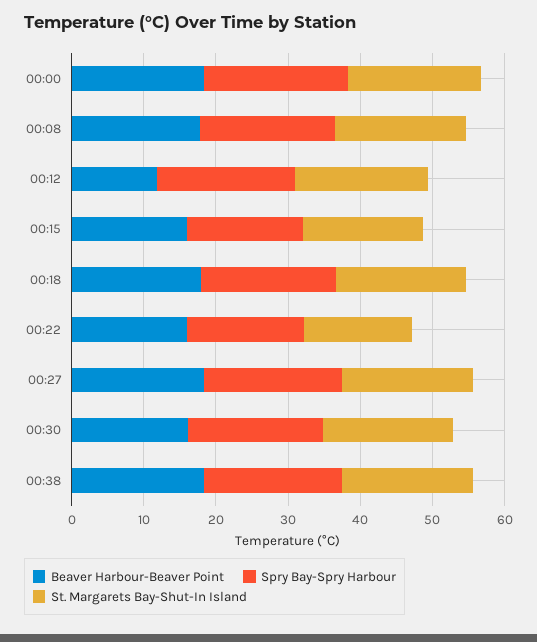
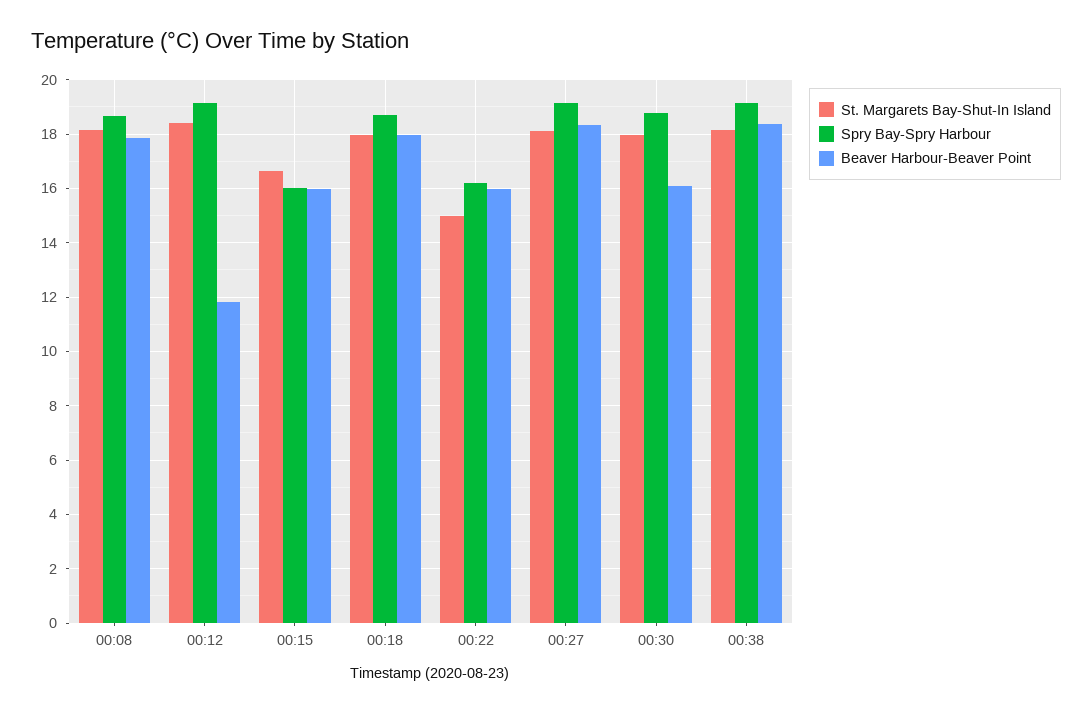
Beaver Harbour-Beaver Point, 00:00: 18 -> none
Spry Bay-Spry Harbour, 00:00: 20 -> none
St. Margarets Bay-Shut-In Island, 00:00: 18 -> none

